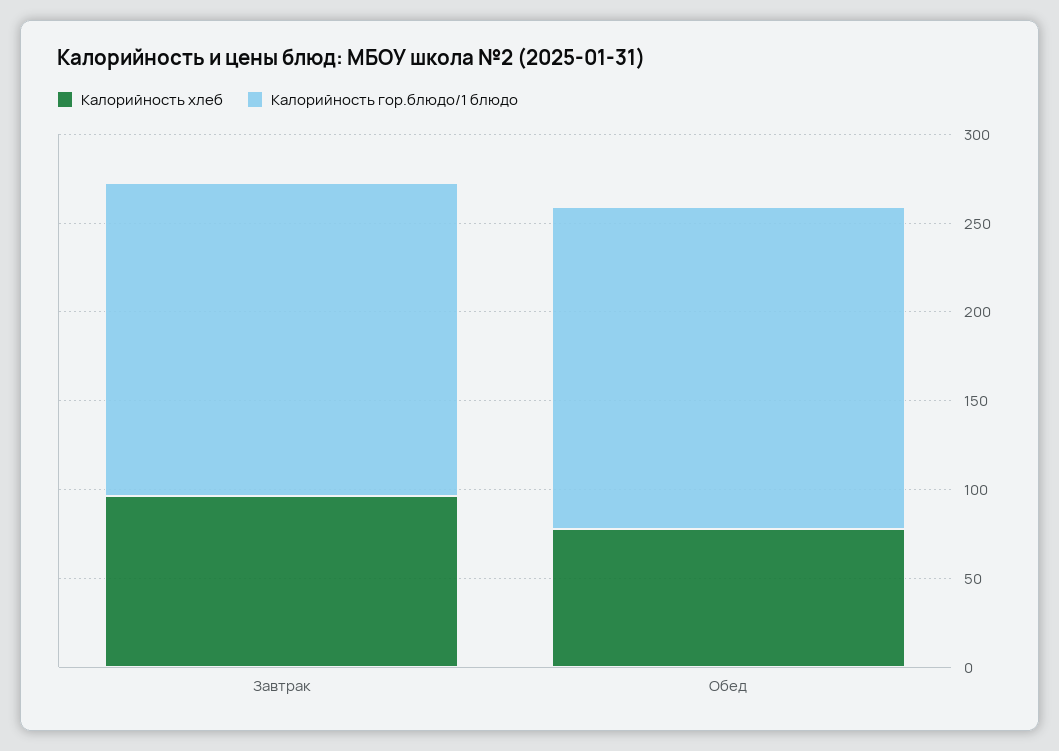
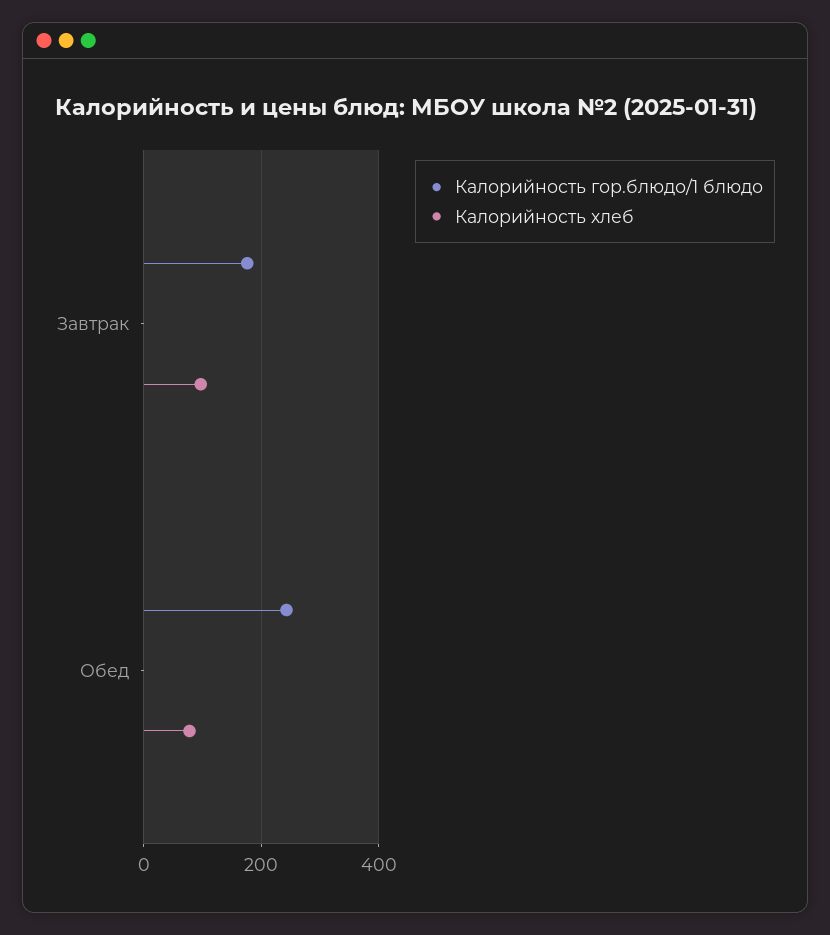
Калорийность гор.блюдо/1 блюдо, Обед: 180 -> 240

